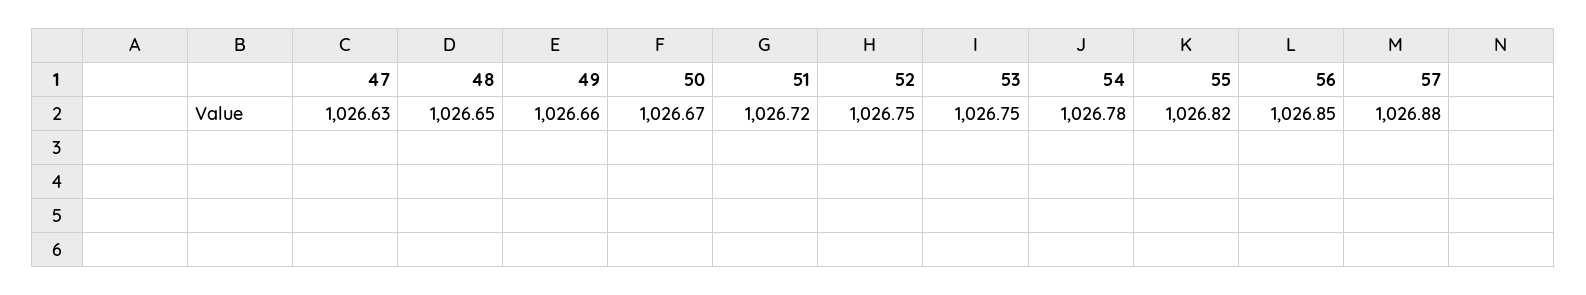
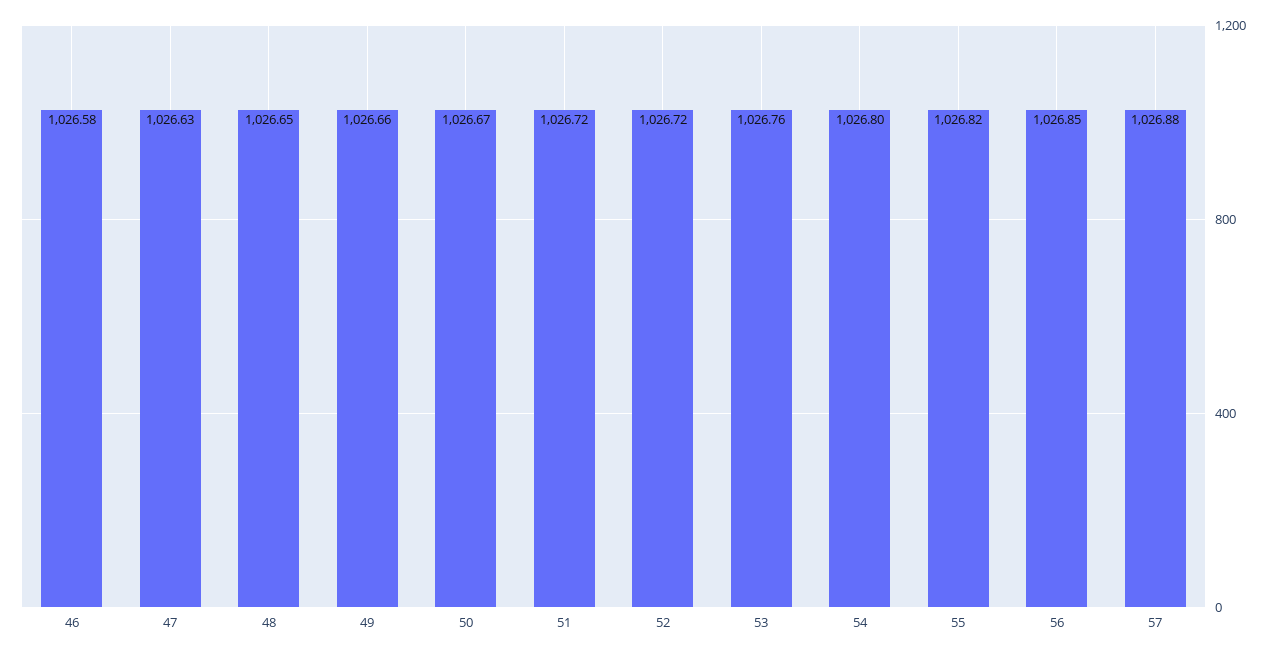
52: 1026.75 -> 1026.72
53: 1026.75 -> 1026.76
54: 1026.78 -> 1026.8
46: none -> 1026.58

